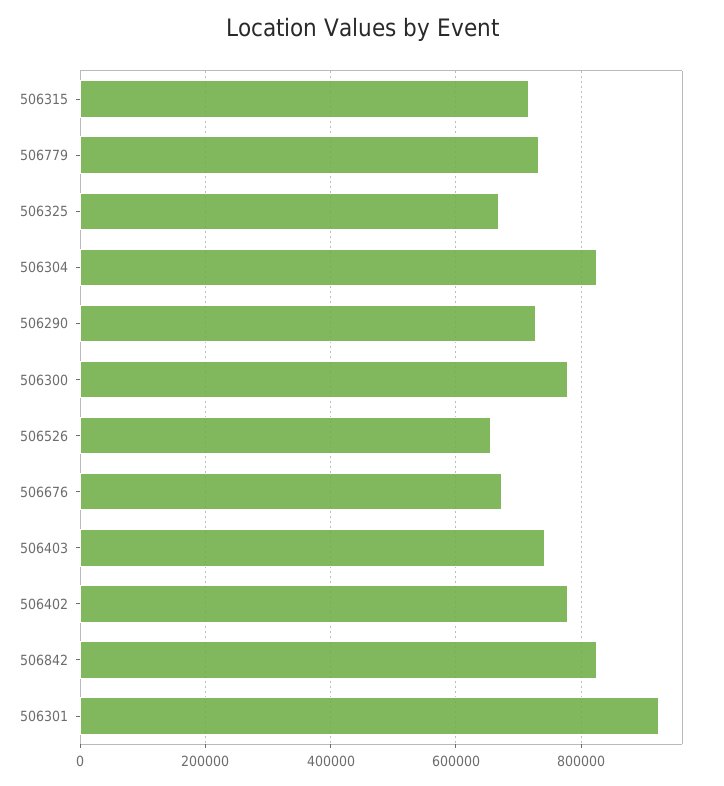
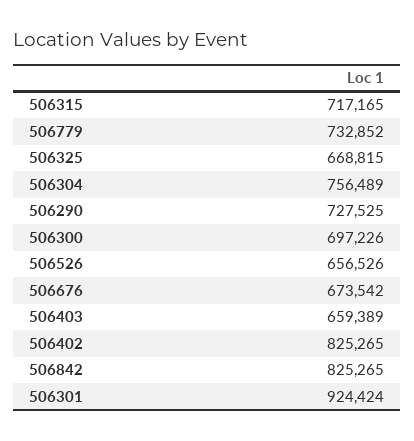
506304: 820000 -> 756489
506300: 780000 -> 697226
506403: 740000 -> 659389
506402: 780000 -> 825265

